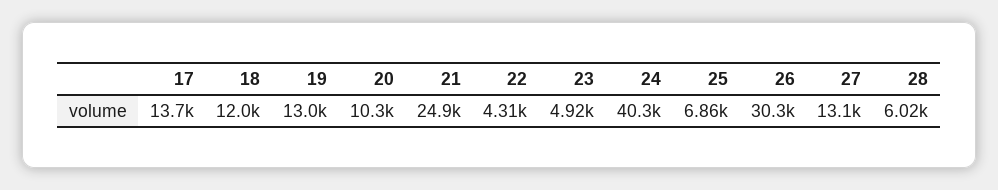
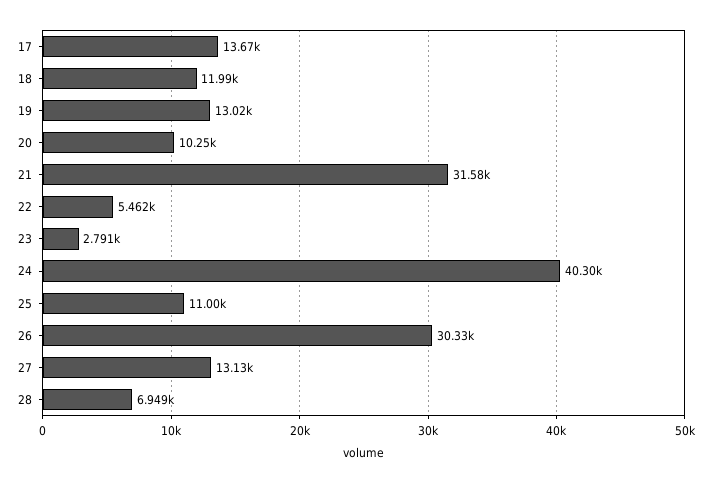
21: 24900 -> 31580
22: 4310 -> 5462
23: 4920 -> 2791
25: 6860 -> 11000
28: 6020 -> 6949

